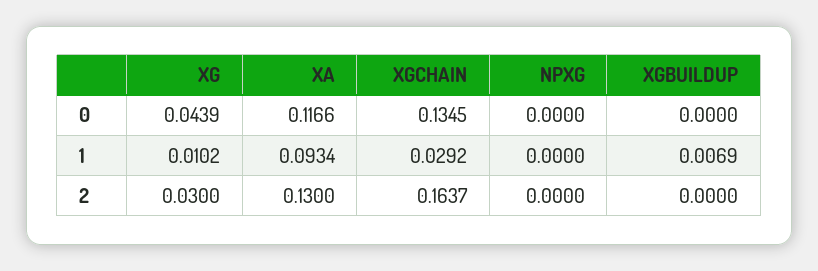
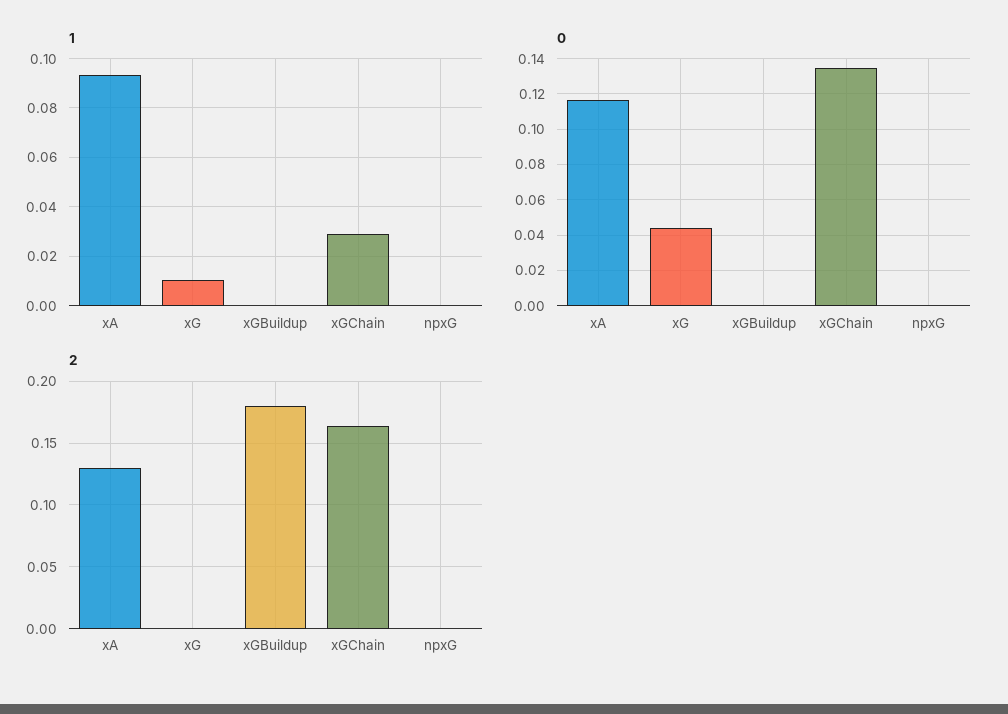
1, XGBUILDUP: 0.0069 -> 0
2, XG: 0.03 -> 0
2, XGBUILDUP: 0 -> 0.18

